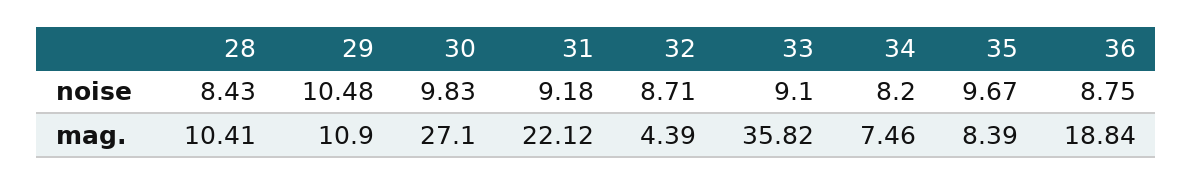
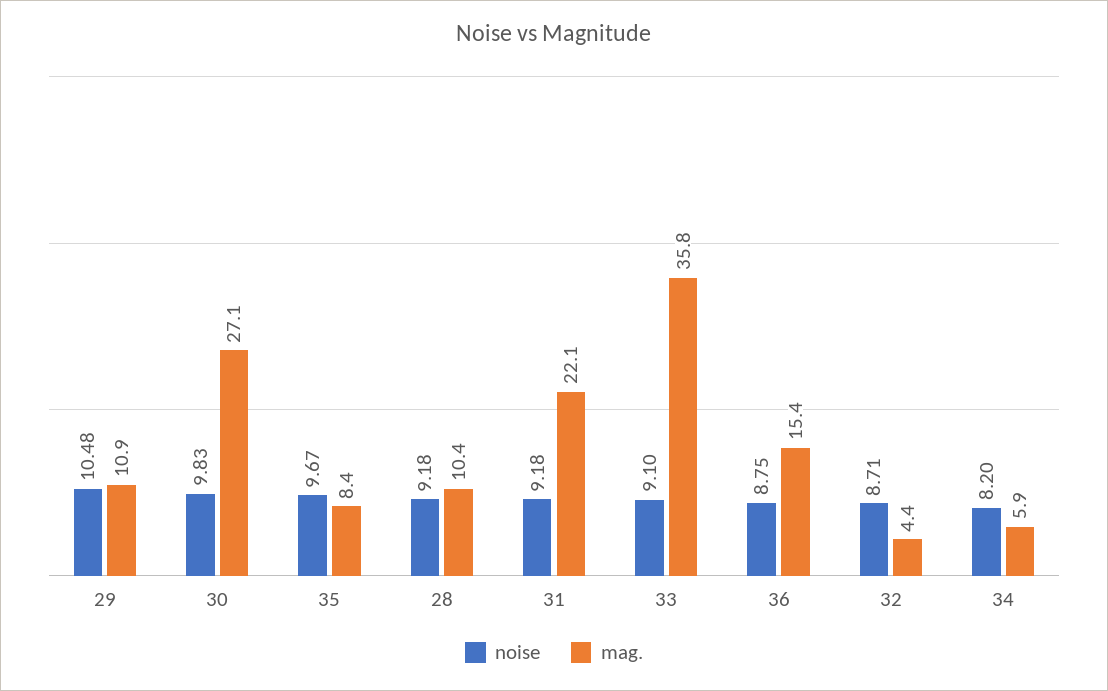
noise, 28: 8.43 -> 9.18
mag., 34: 7.46 -> 5.9
mag., 36: 18.84 -> 15.4

